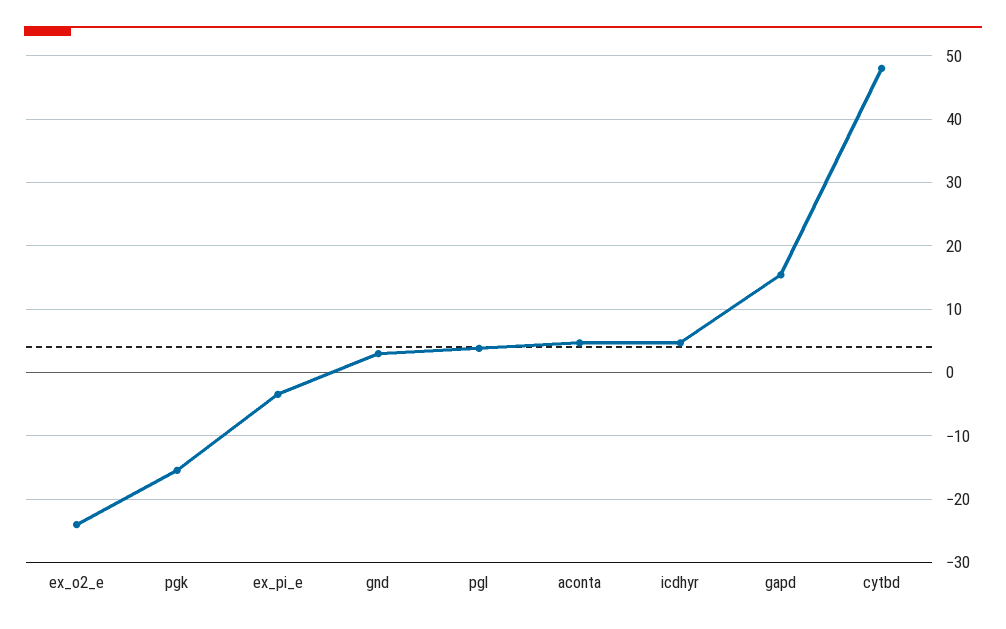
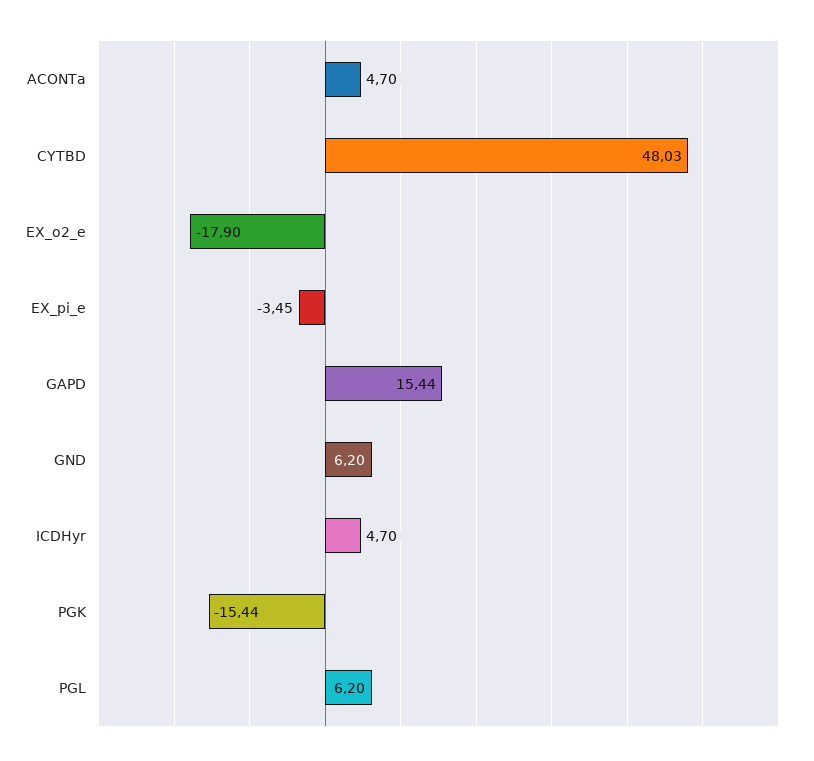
ex_o2_e: -24 -> -17.9
gnd: 3 -> 6.2
pgl: 4 -> 6.2

